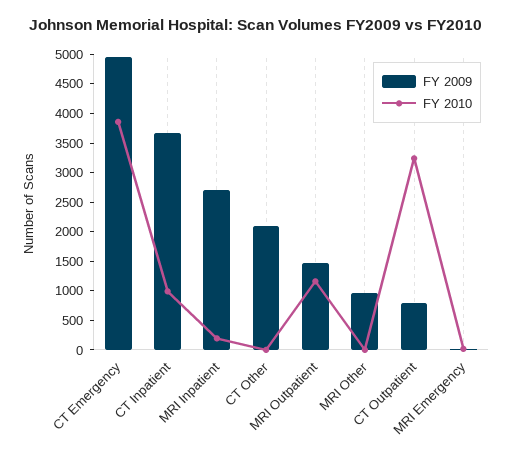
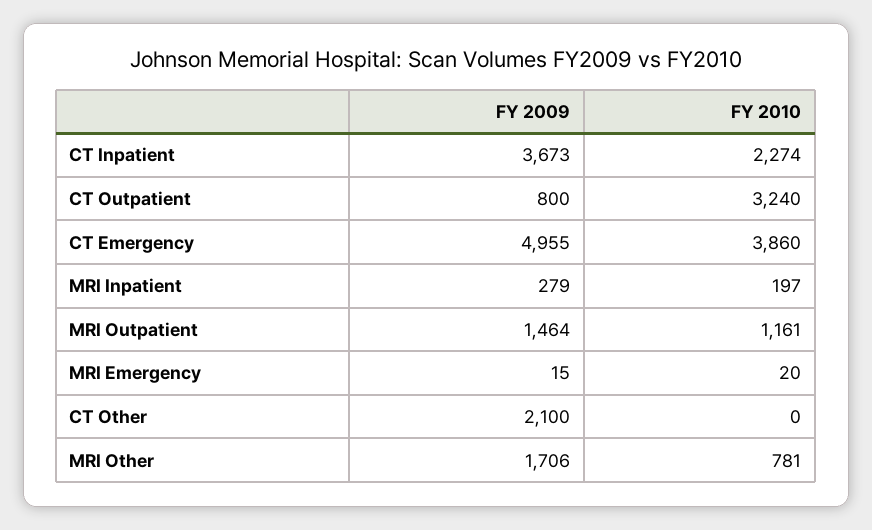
FY 2010, CT Inpatient: 1000 -> 2274
FY 2009, MRI Inpatient: 2750 -> 279
FY 2009, MRI Other: 1000 -> 1706
FY 2010, MRI Other: 0 -> 781

